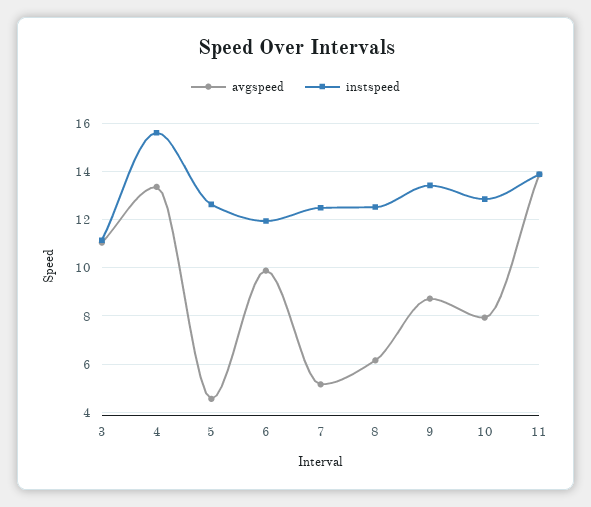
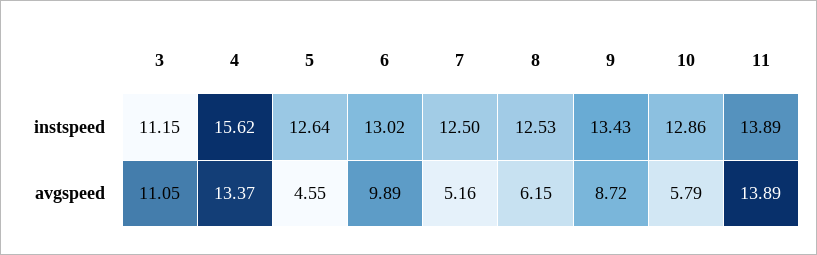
instspeed, 6: 12 -> 13.02
avgspeed, 10: 8 -> 5.79

